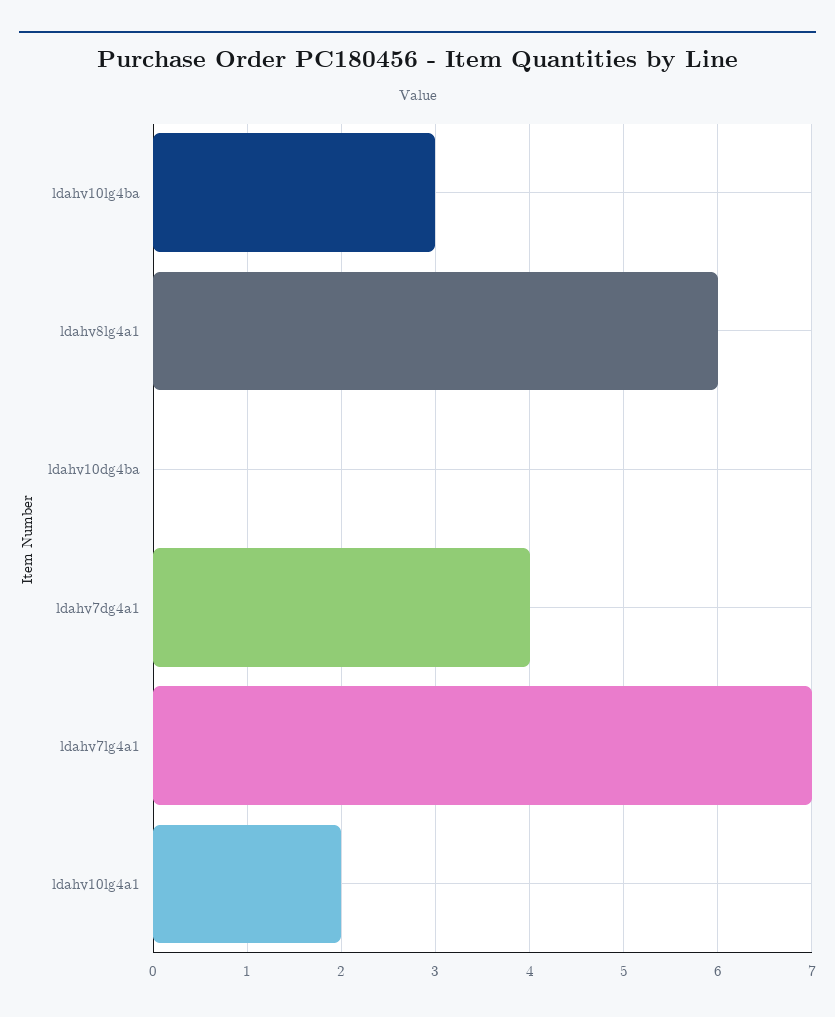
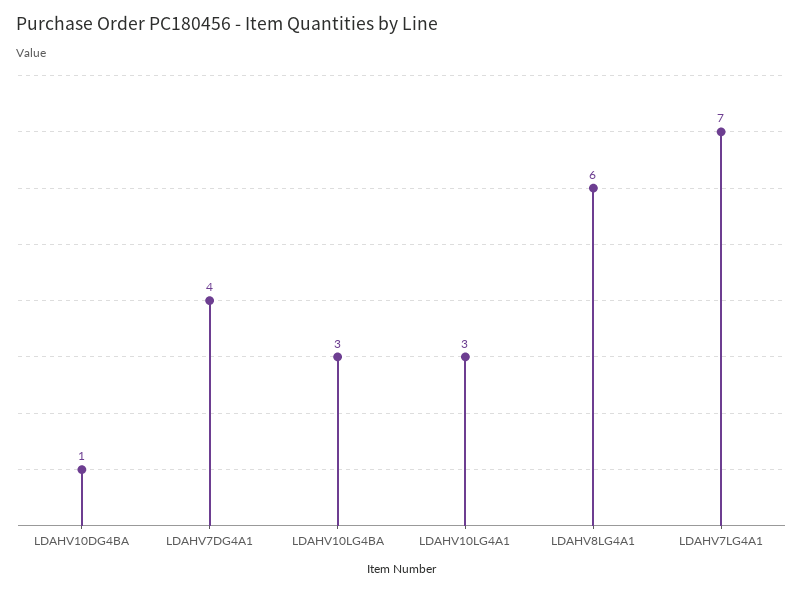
ldahv10dg4ba: 0 -> 1
ldahv10lg4a1: 2 -> 3

